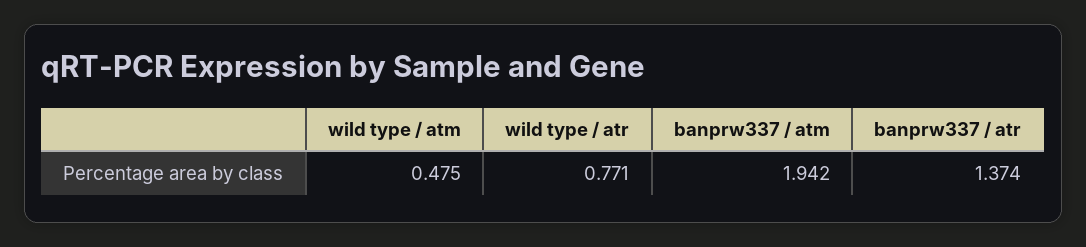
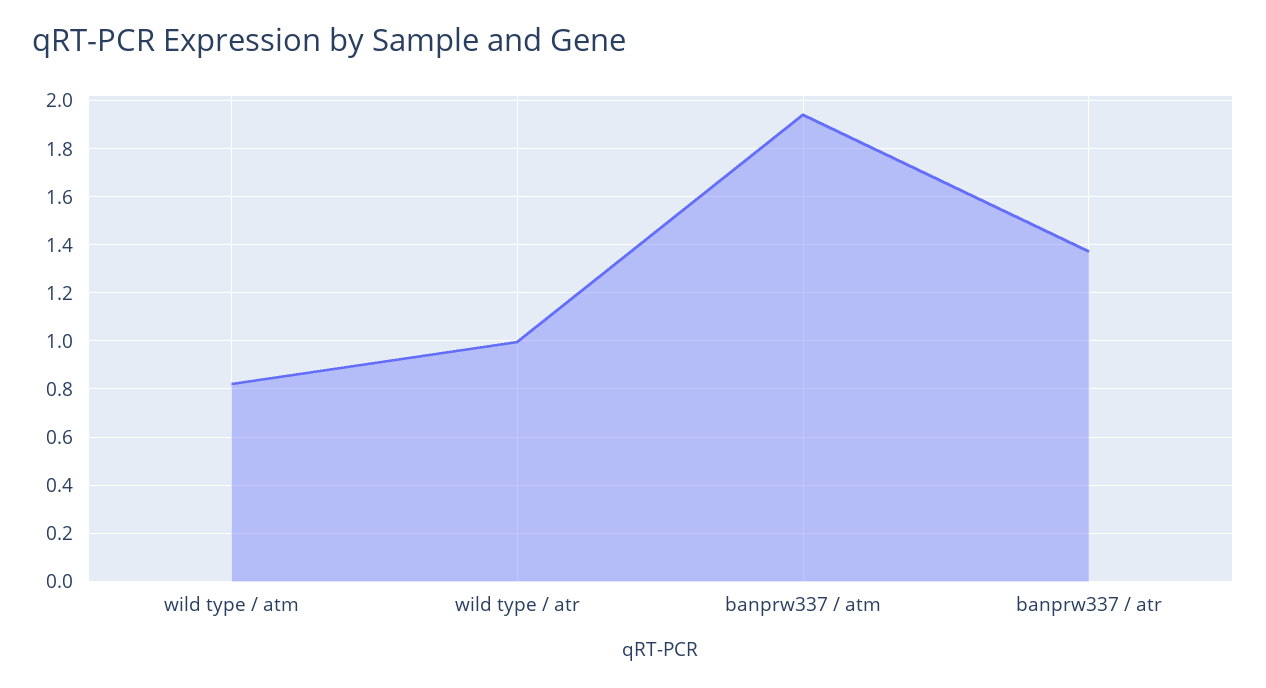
wild type / atm: 0.475 -> 0.825
wild type / atr: 0.771 -> 1

